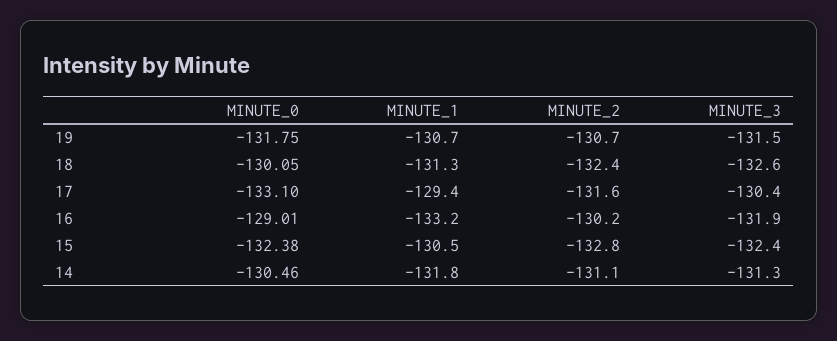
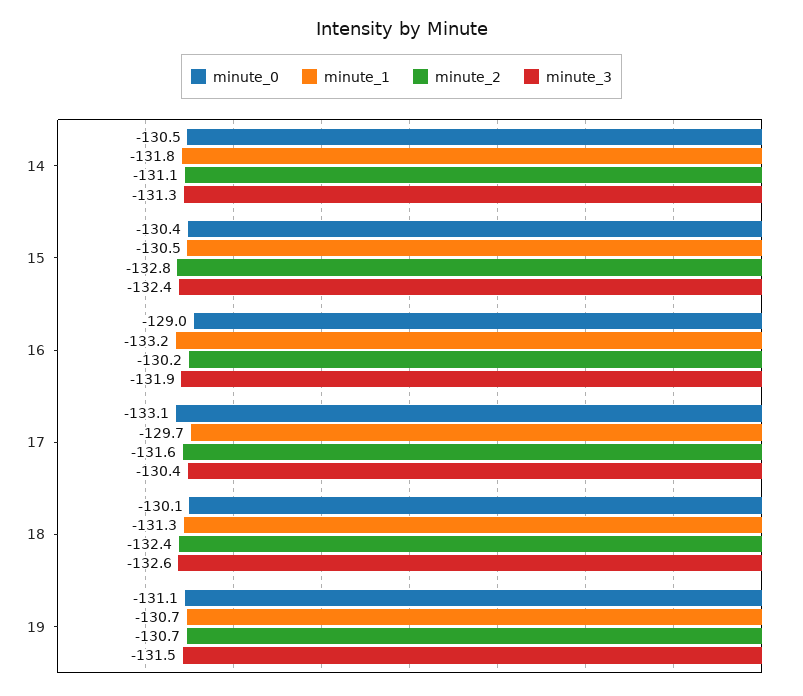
MINUTE_0, 19: -131.75 -> -131.1
MINUTE_1, 17: -129.4 -> -129.7
MINUTE_0, 15: -132.38 -> -130.4

